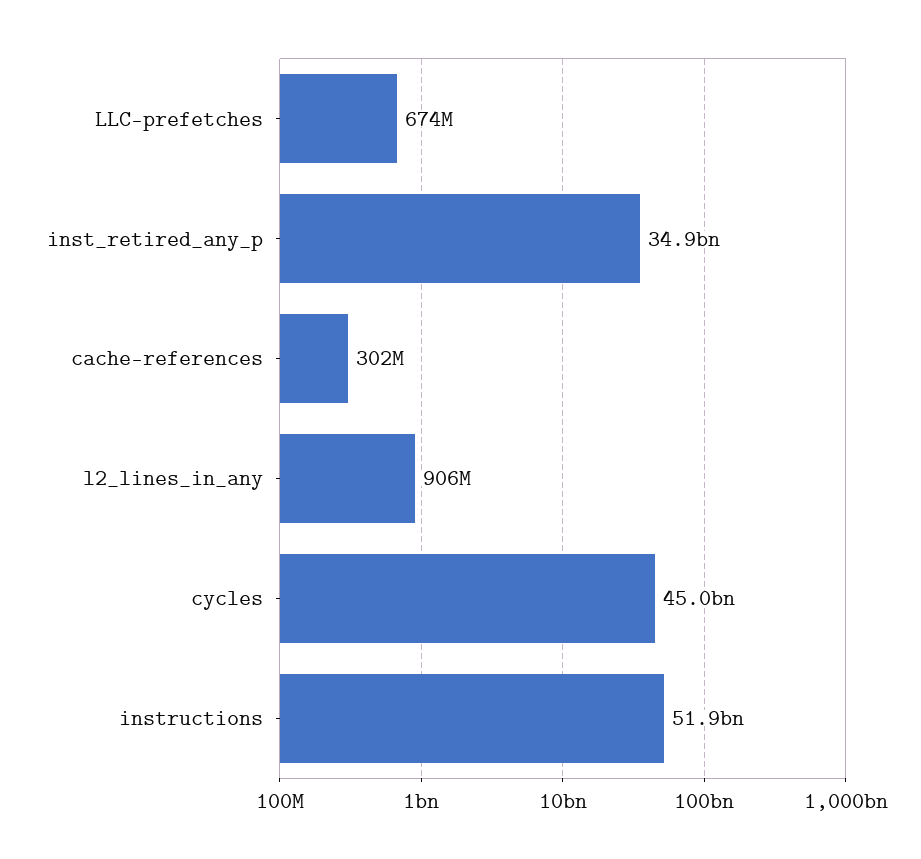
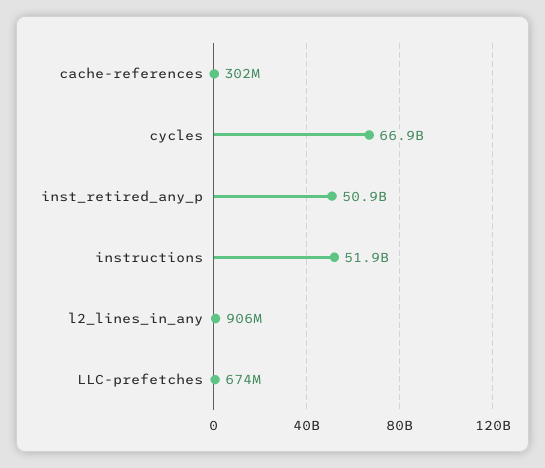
inst_retired_any_p: 34900000000 -> 50900000000
cycles: 45000000000 -> 66900000000

